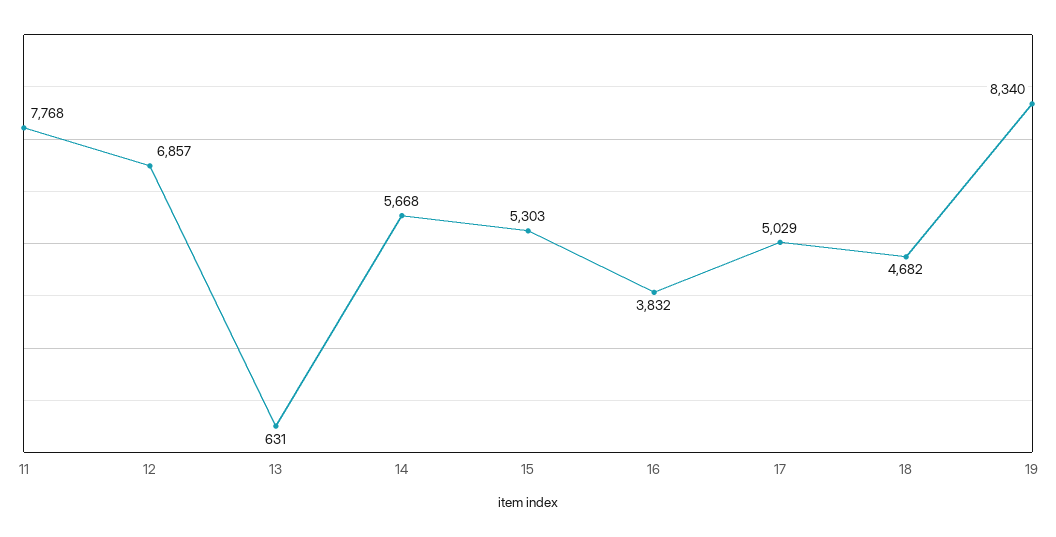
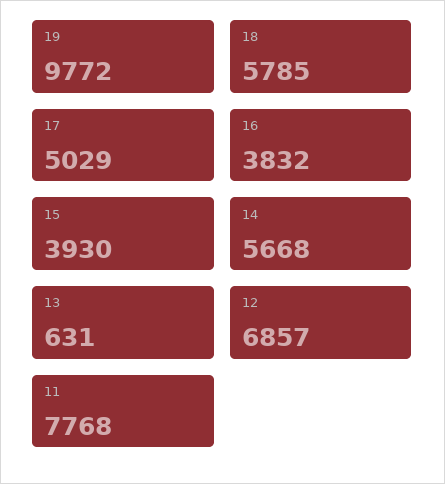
15: 5303 -> 3930
18: 4682 -> 5785
19: 8340 -> 9772

